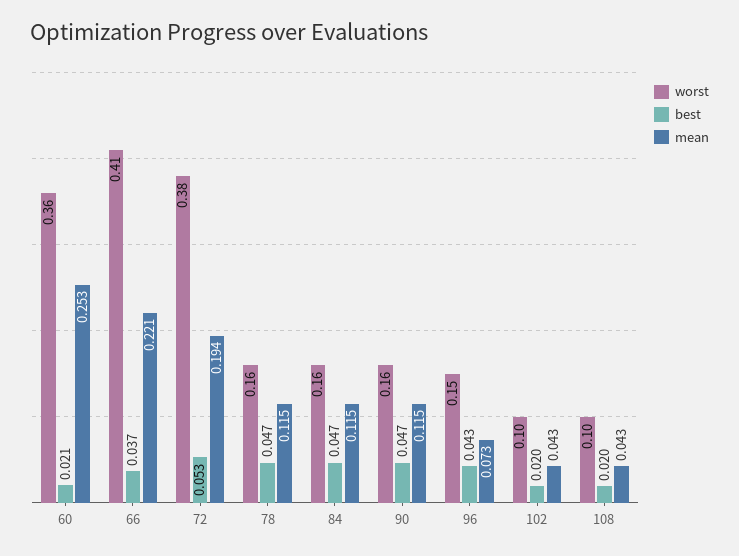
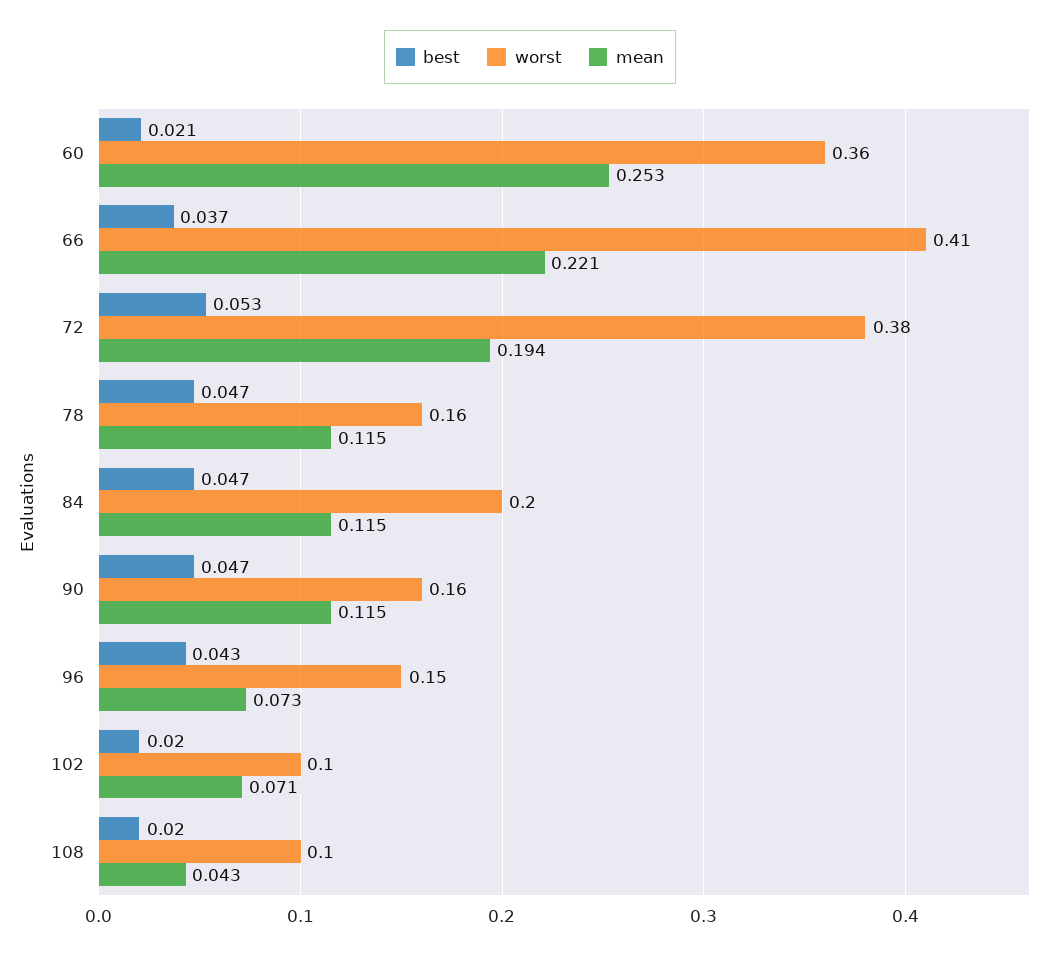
worst, 84: 0.16 -> 0.2
mean, 102: 0.043 -> 0.071

